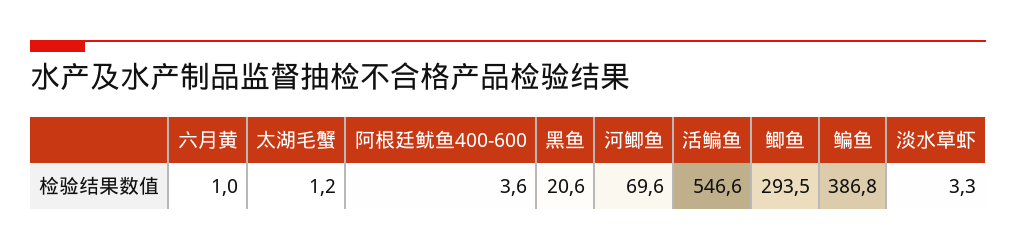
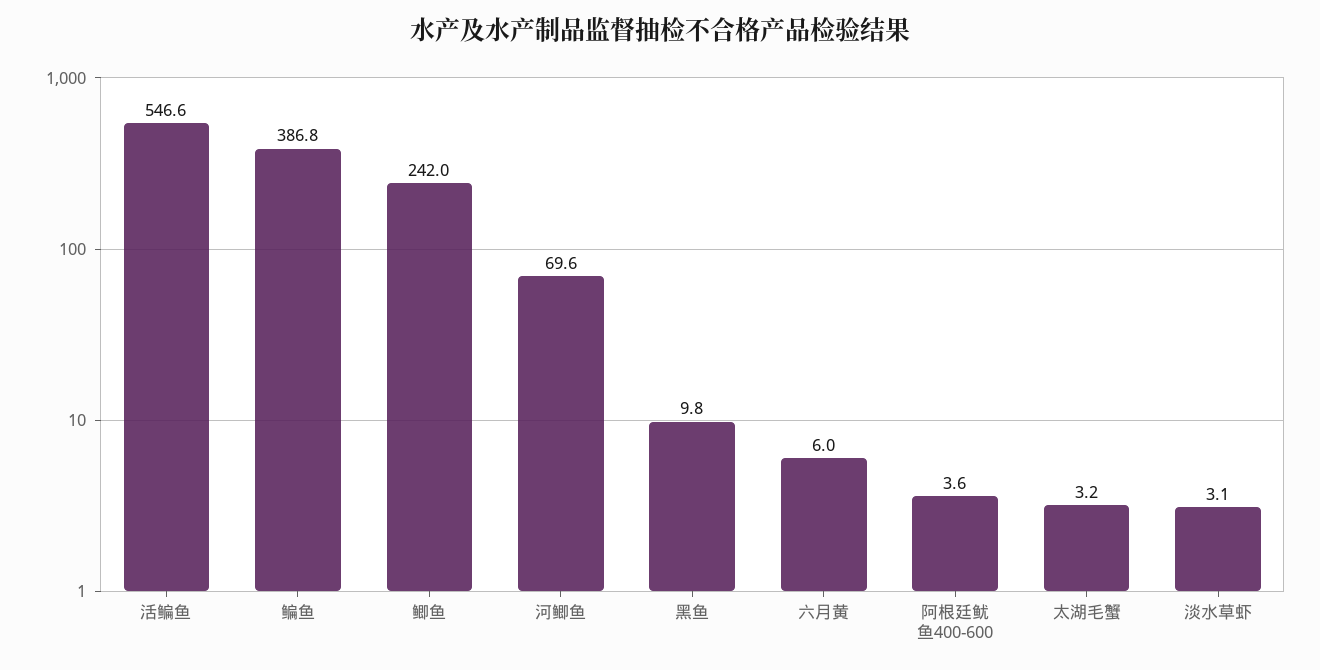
六月黄: 1 -> 6
太湖毛蟹: 1.2 -> 3.2
黑鱼: 20.6 -> 9.8
鲫鱼: 293.5 -> 242
淡水草虾: 3.3 -> 3.1

